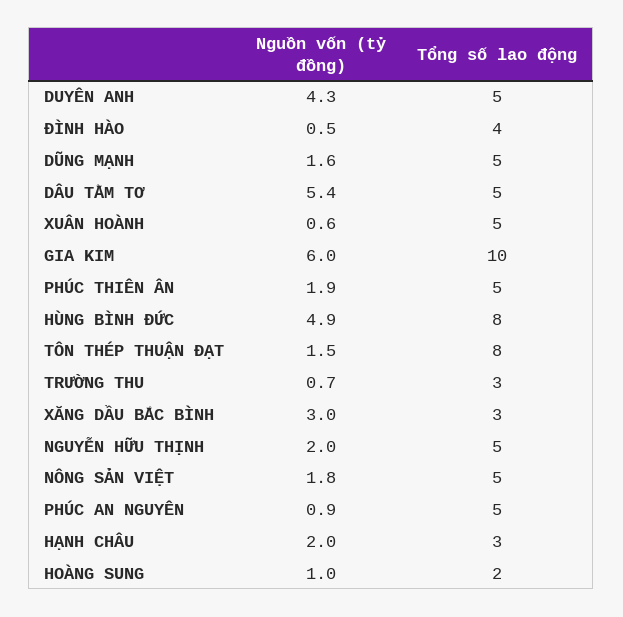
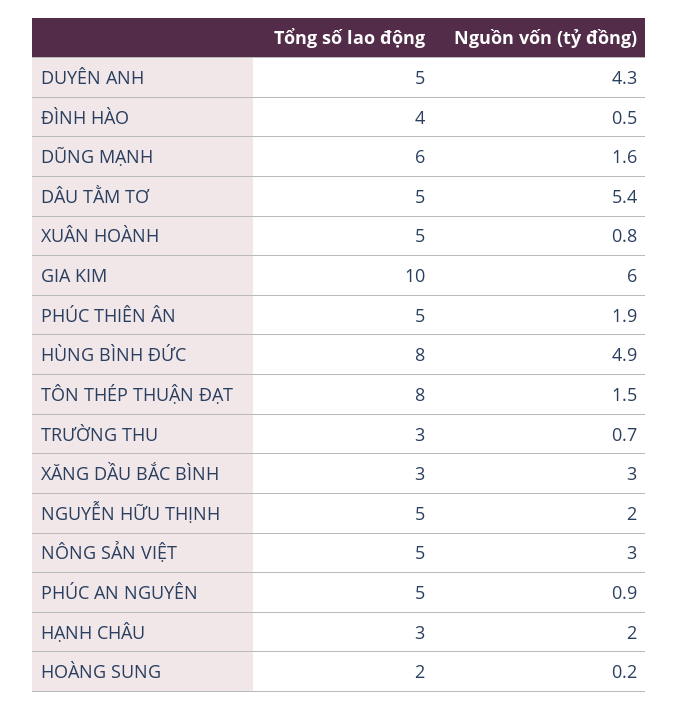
Tổng số lao động, DŨNG MẠNH: 5 -> 6
Nguồn vốn (tỷ đồng), XUÂN HOÀNH: 0.6 -> 0.8
Nguồn vốn (tỷ đồng), NÔNG SẢN VIỆT: 1.8 -> 3
Nguồn vốn (tỷ đồng), HOÀNG SUNG: 1 -> 0.2

